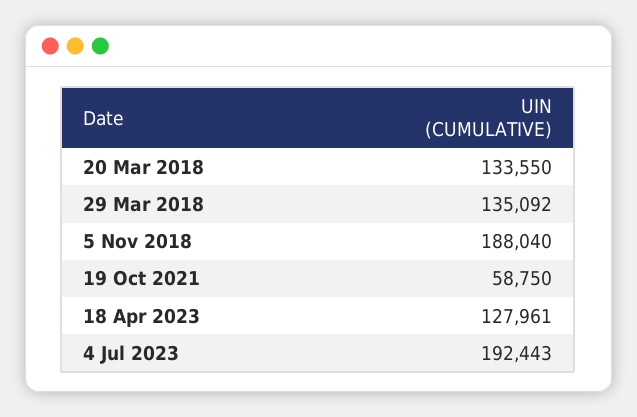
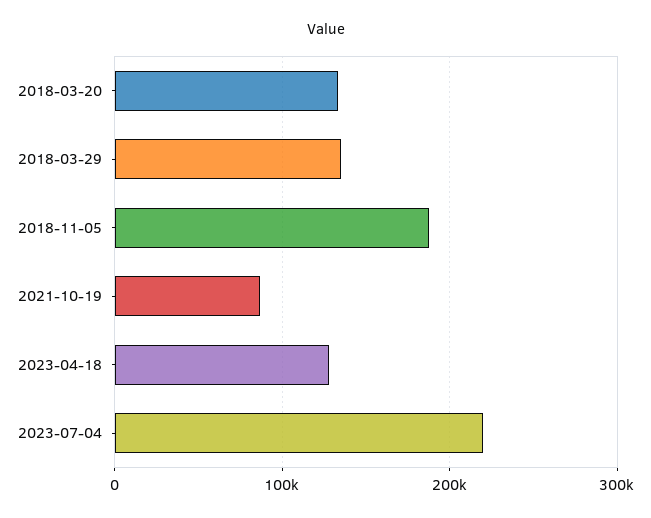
19 Oct 2021: 58750 -> 90000
4 Jul 2023: 192443 -> 220000

